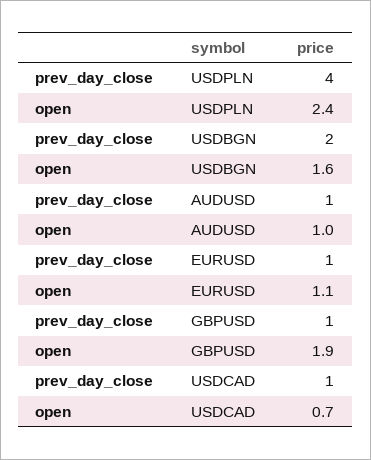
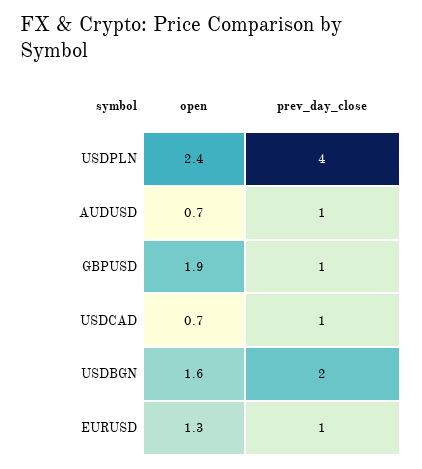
open, AUDUSD: 1 -> 0.7
open, EURUSD: 1.1 -> 1.3

